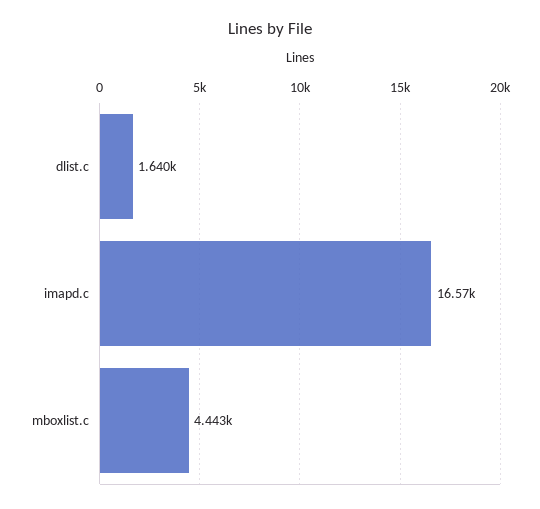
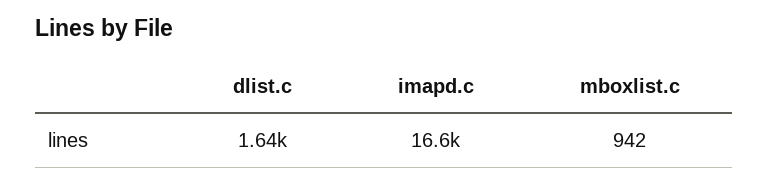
mboxlist.c: 4443 -> 942

